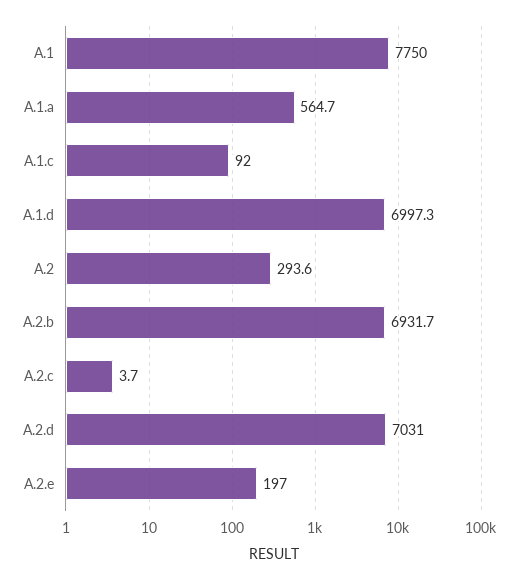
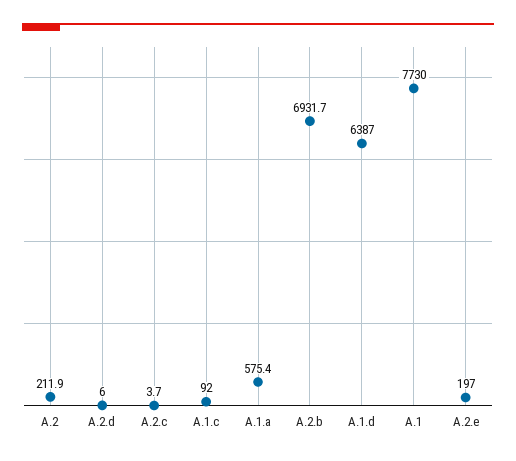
A.1: 7750 -> 7730
A.1.a: 564.7 -> 575.4
A.1.d: 6997.3 -> 6387
A.2: 293.6 -> 211.9
A.2.d: 7031 -> 6

